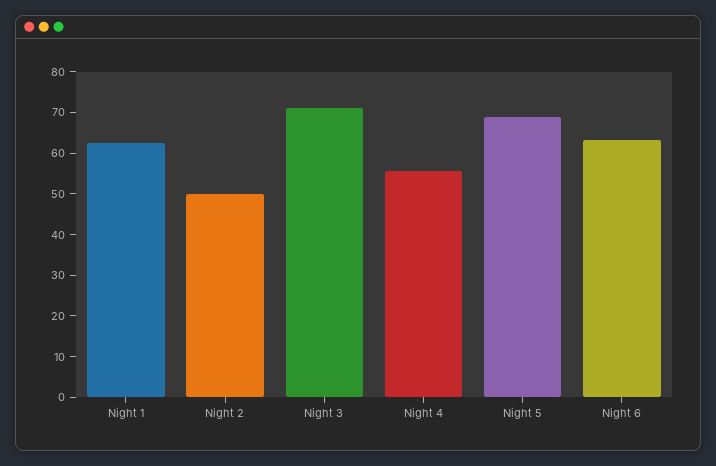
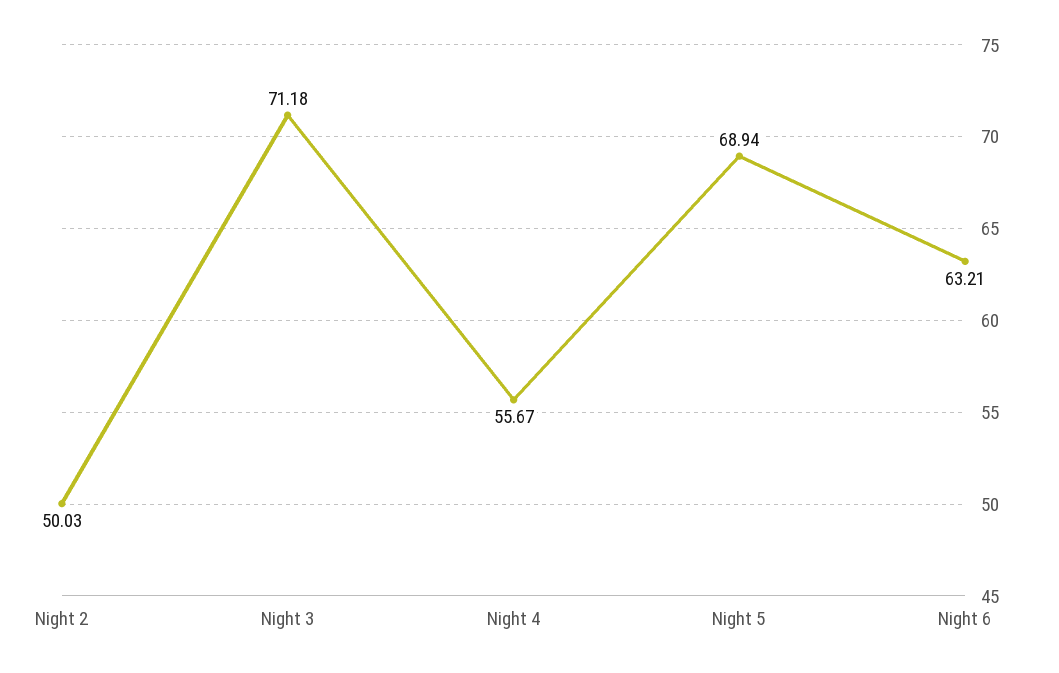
Night 1: 62 -> none

